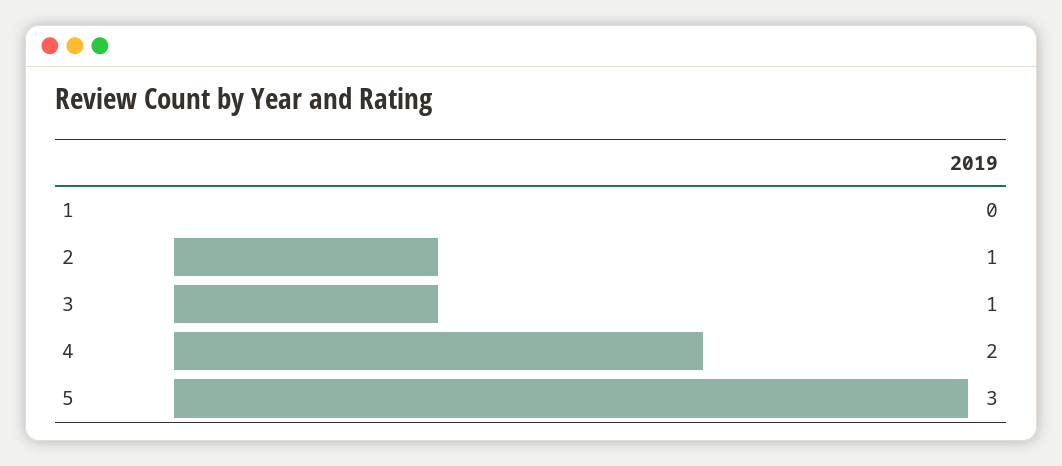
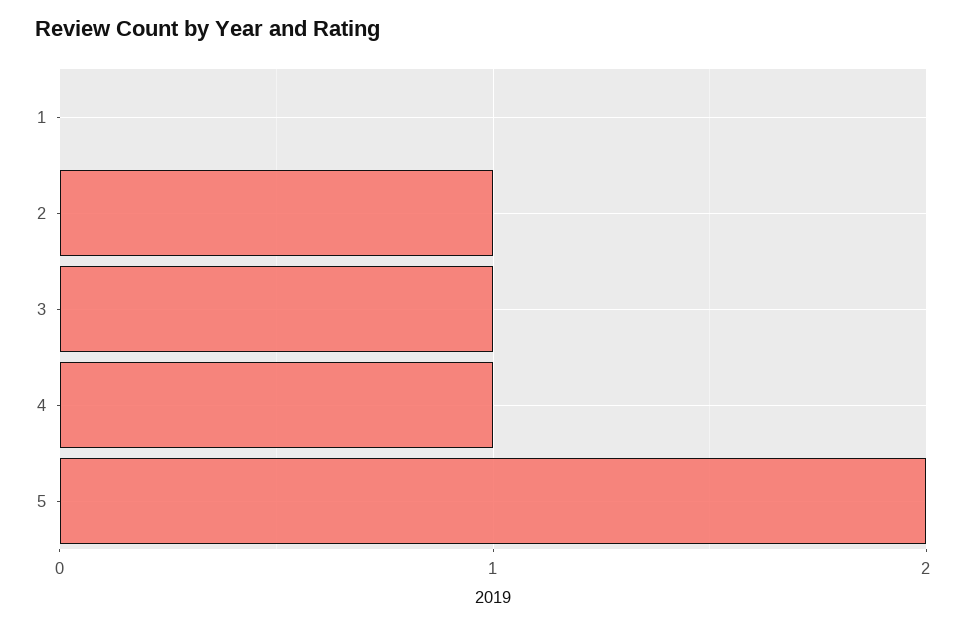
4: 2 -> 1
5: 3 -> 2

